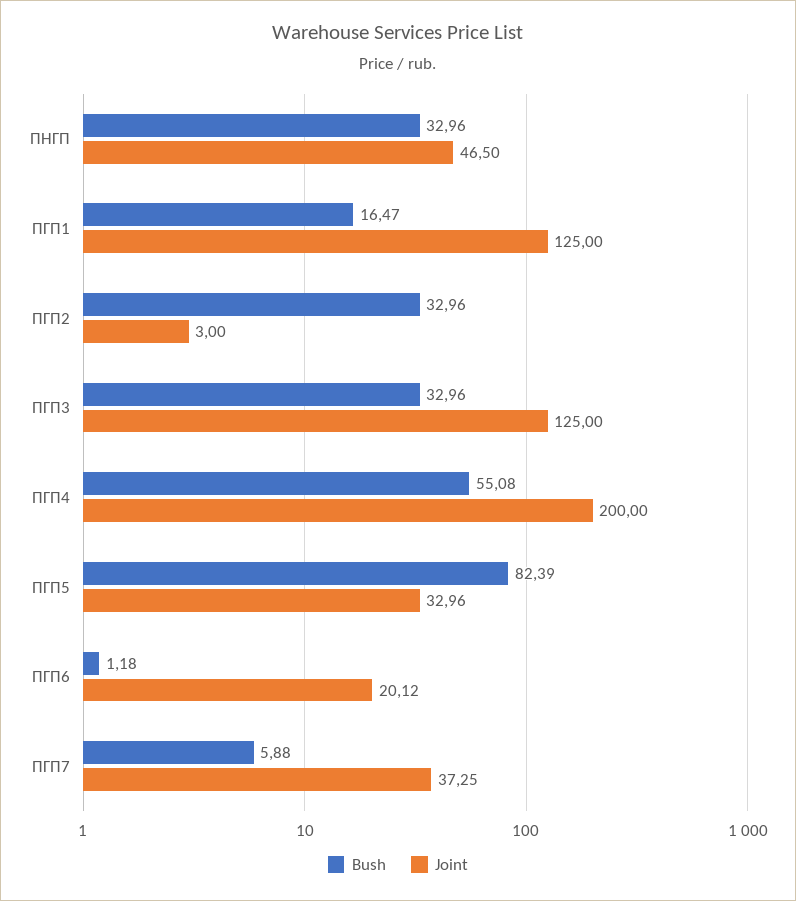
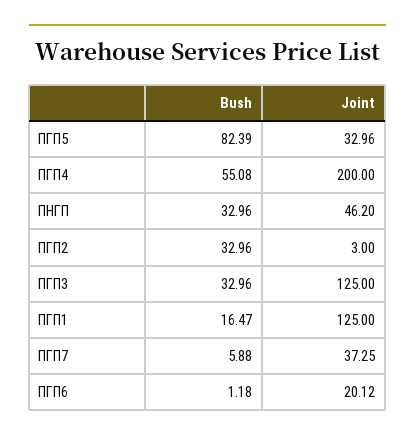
Joint, ПНГП: 46.5 -> 46.2

